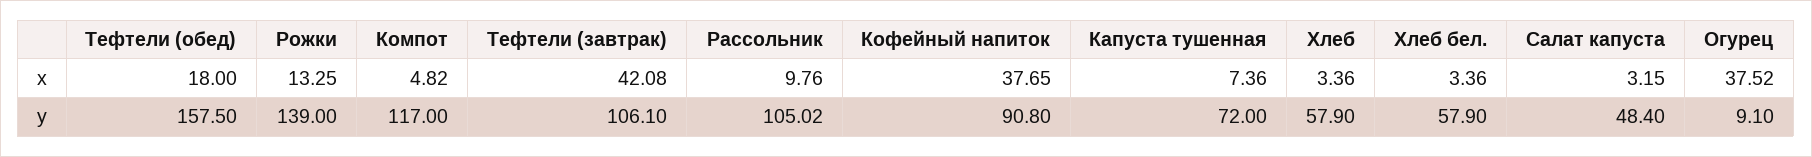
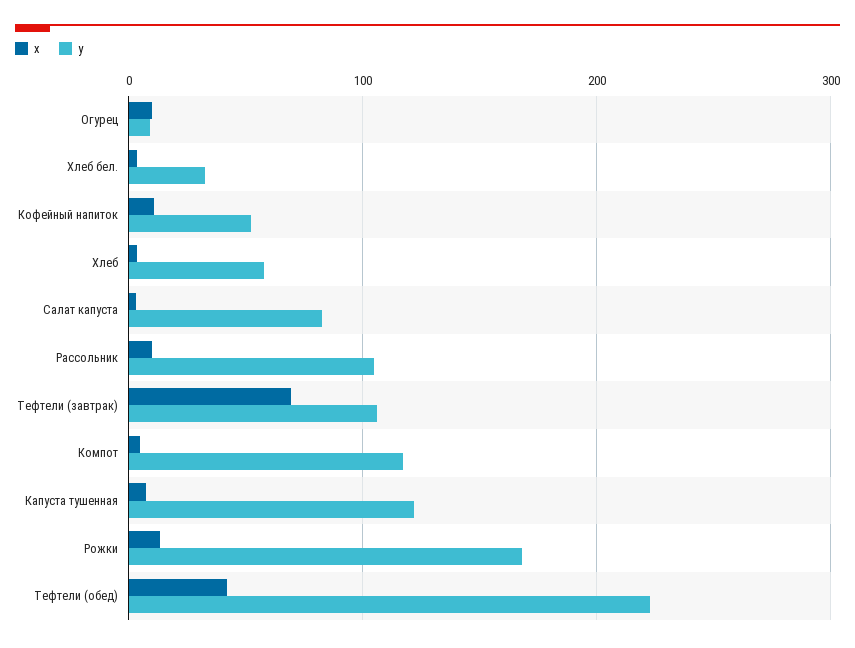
x, Тефтели (обед): 18 -> 40
x, Тефтели (завтрак): 42.08 -> 70
x, Кофейный напиток: 37.65 -> 10
x, Огурец: 37.52 -> 10
y, Тефтели (обед): 157.5 -> 220
y, Рожки: 139 -> 170
y, Кофейный напиток: 90.8 -> 50
y, Капуста тушенная: 72 -> 120
y, Хлеб бел.: 57.9 -> 30
y, Салат капуста: 48.4 -> 80

